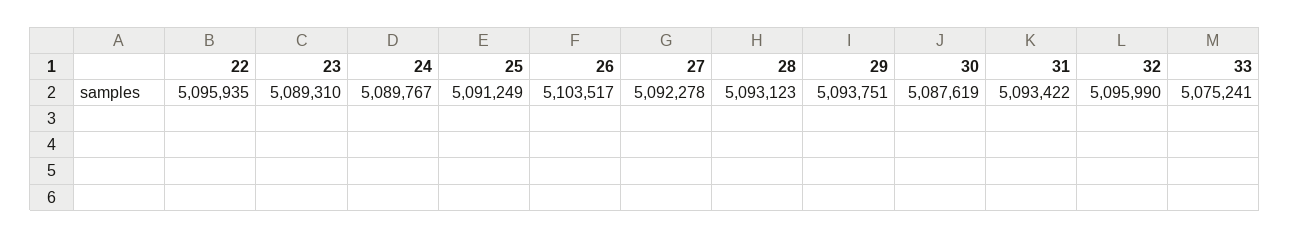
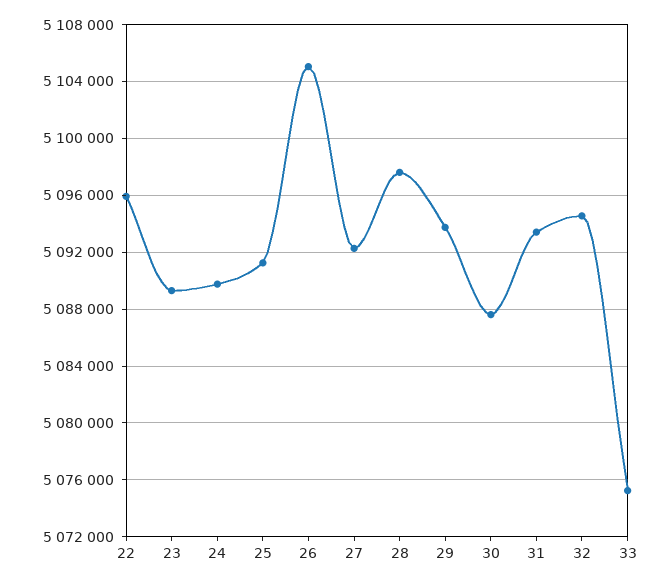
26: 5103517 -> 5105000
28: 5093123 -> 5097500
32: 5095990 -> 5094500

